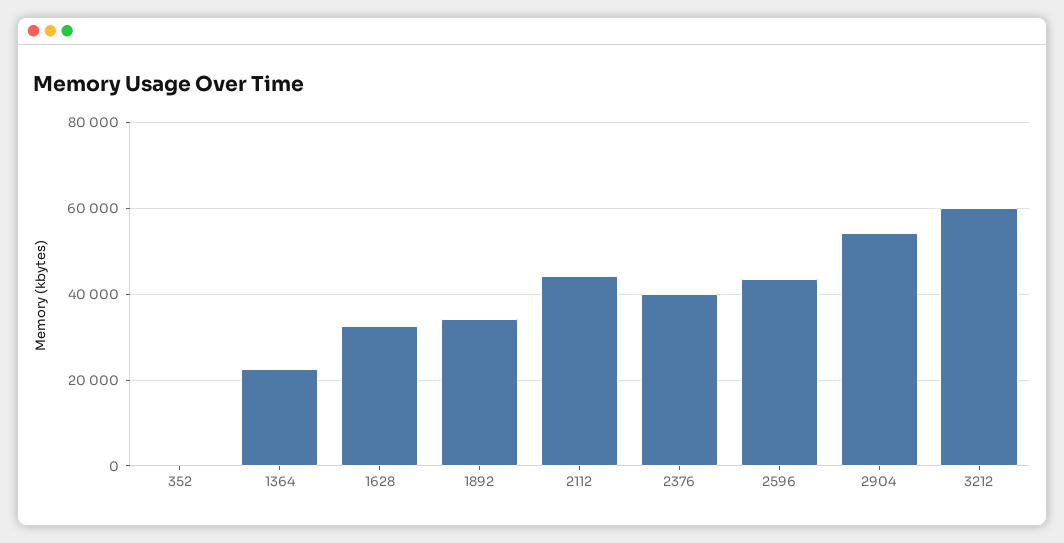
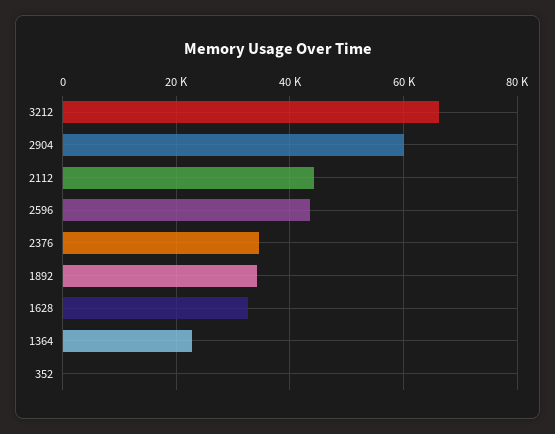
2376: 40000 -> 34000
2904: 54000 -> 60000
3212: 60000 -> 66000

